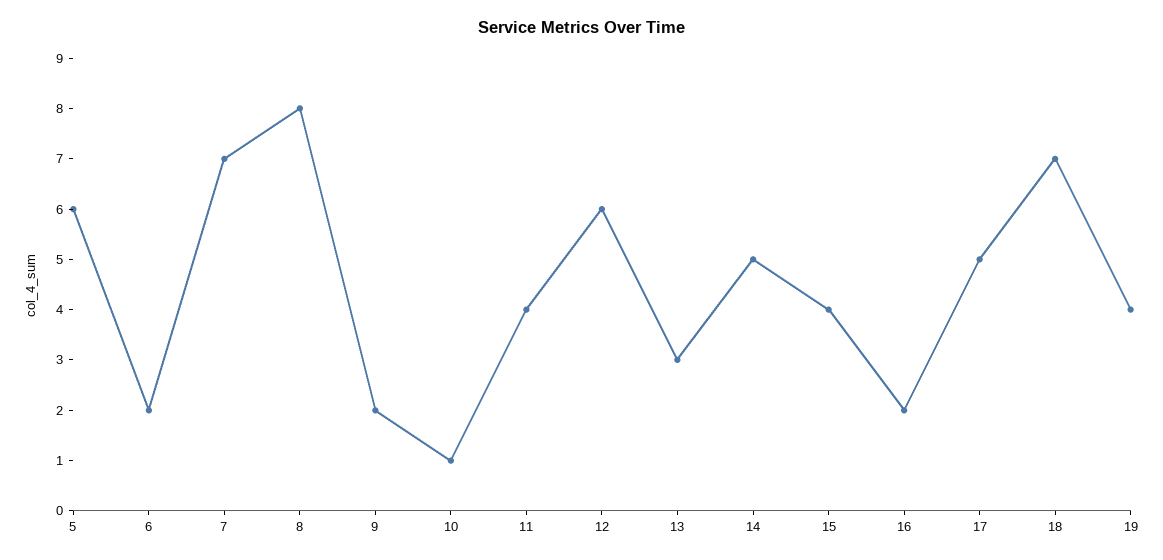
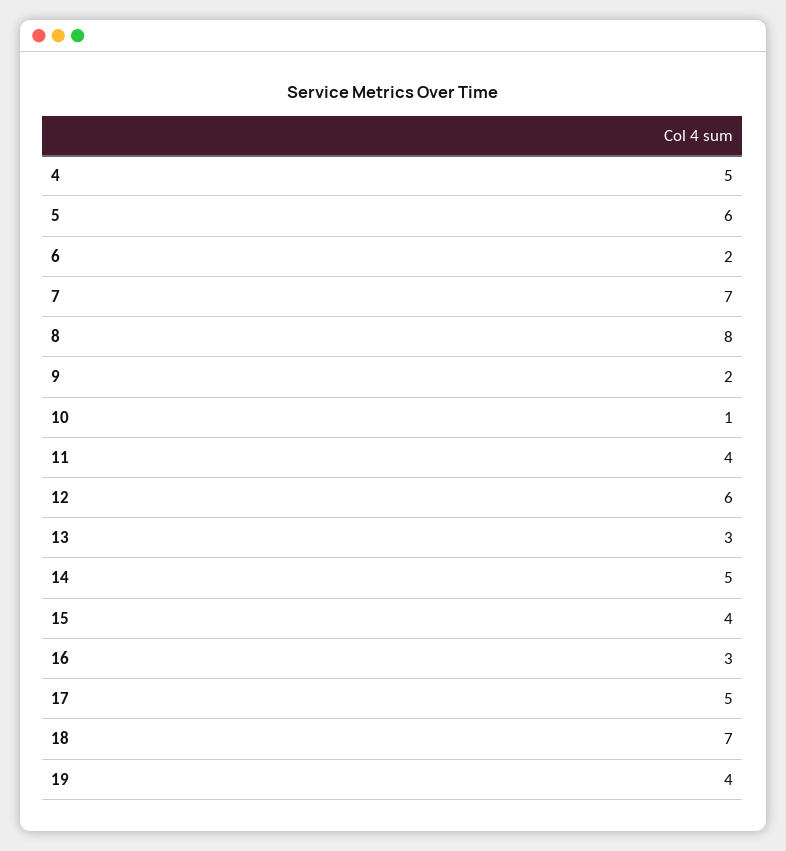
16: 2 -> 3
4: none -> 5

